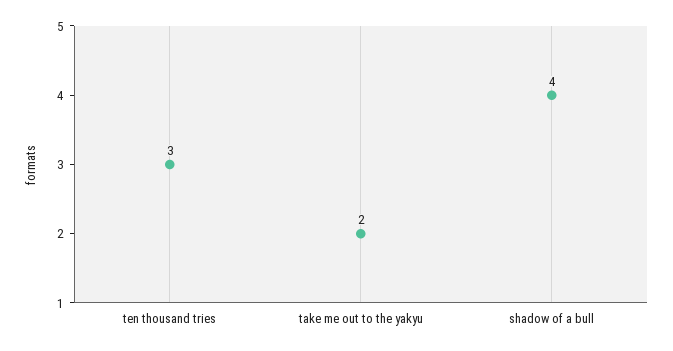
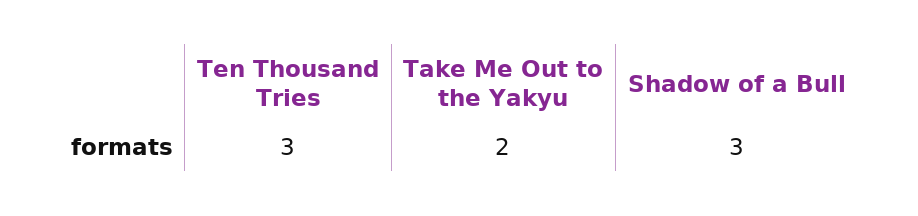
shadow of a bull: 4 -> 3

